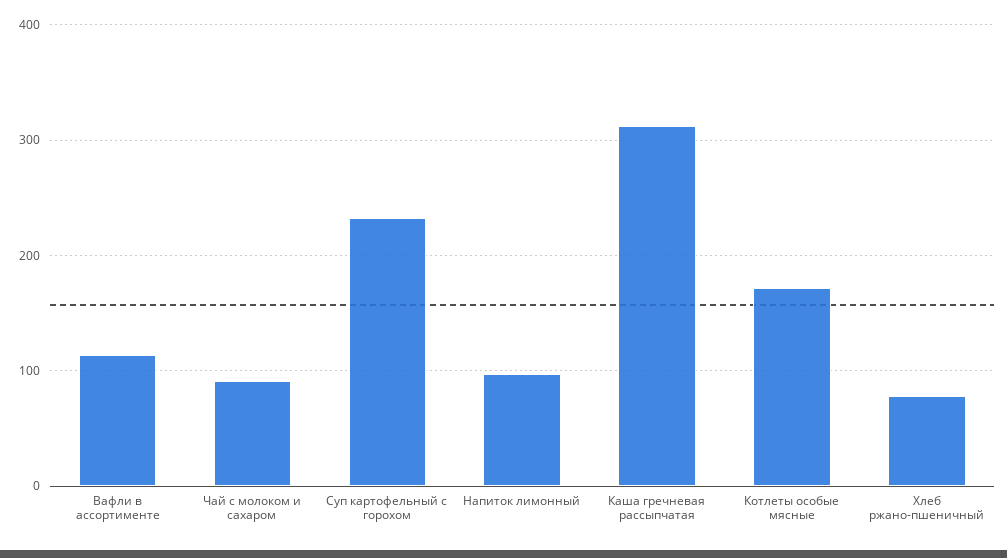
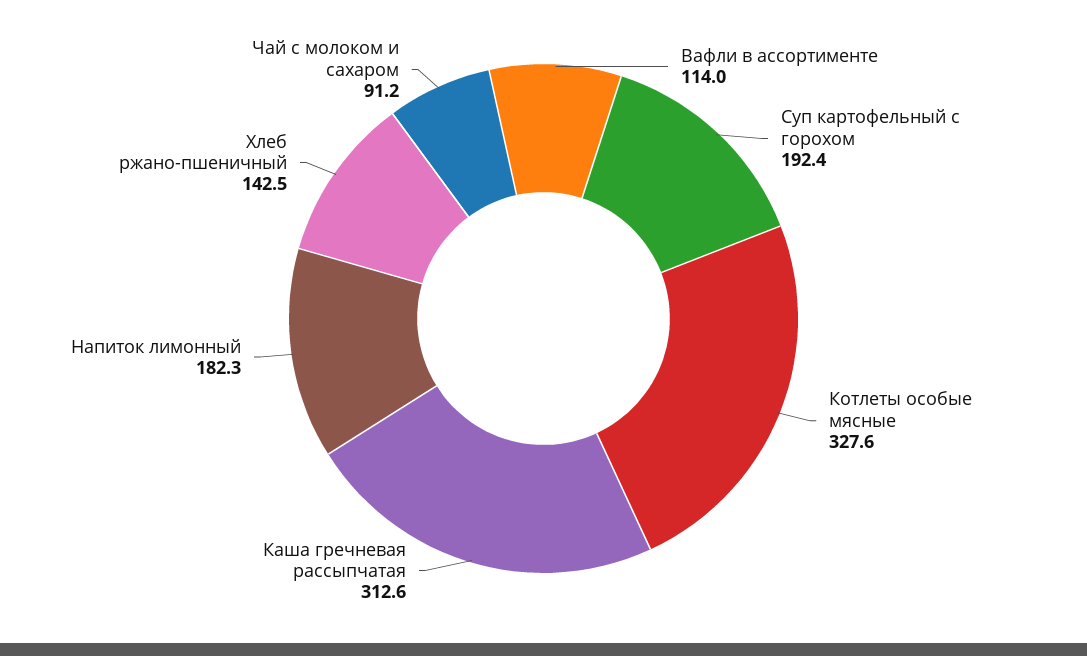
Суп картофельный с горохом: 230 -> 192.4
Напиток лимонный: 100 -> 182.3
Котлеты особые мясные: 170 -> 327.6
Хлеб ржано-пшеничный: 80 -> 142.5

